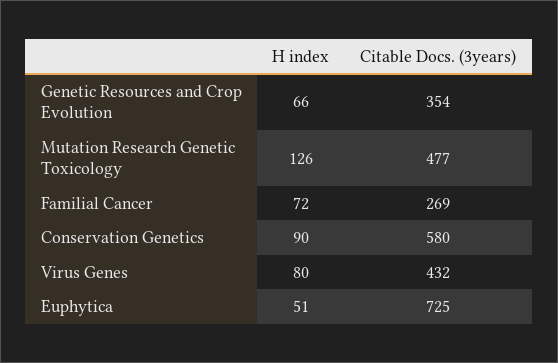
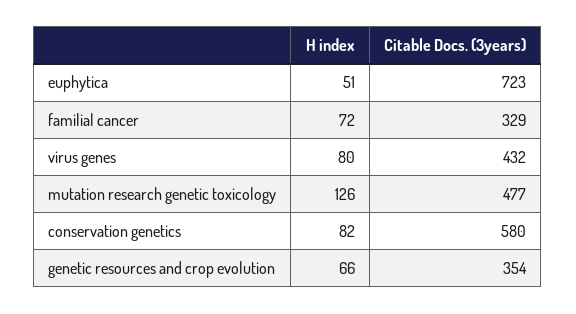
Citable Docs. (3years), Familial Cancer: 269 -> 329
H index, Conservation Genetics: 90 -> 82
Citable Docs. (3years), Euphytica: 725 -> 723

